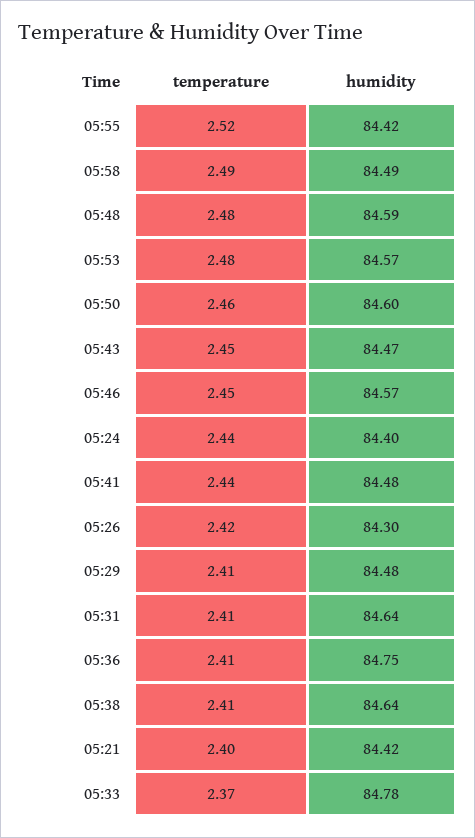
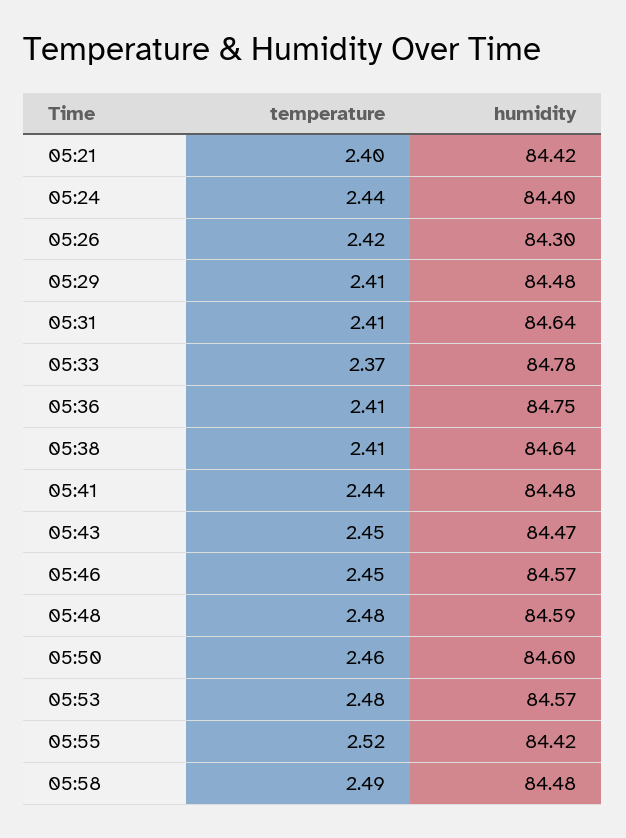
humidity, 05:58: 84.49 -> 84.48

